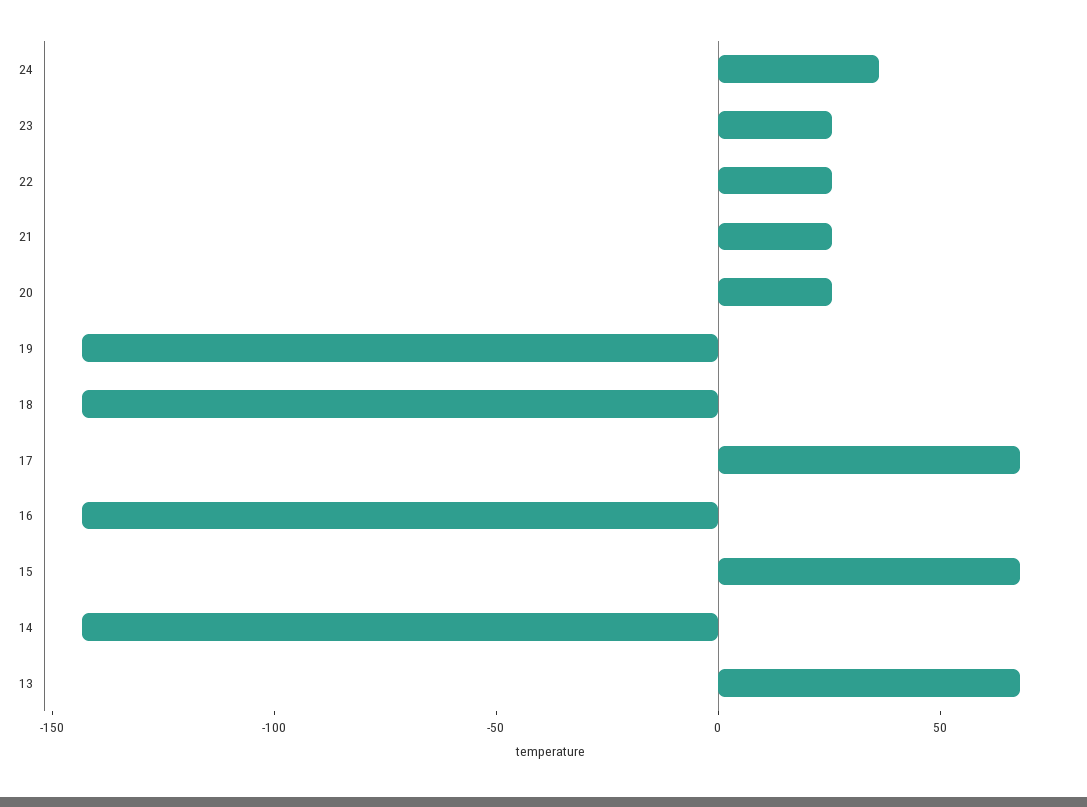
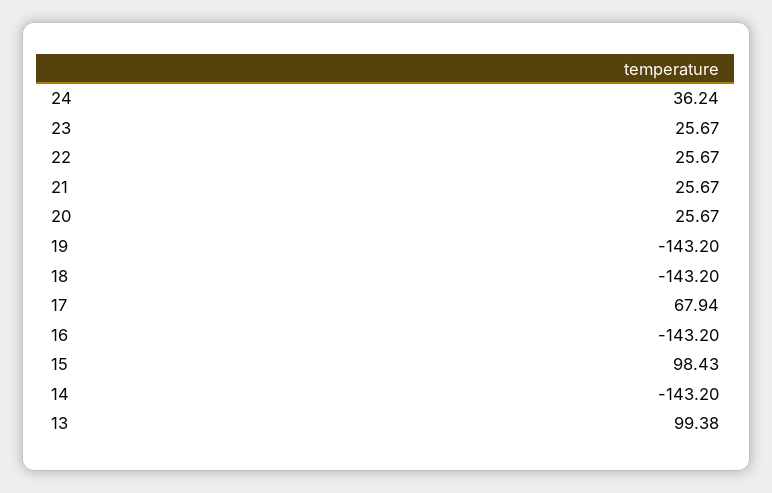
15: 70 -> 98.43
13: 70 -> 99.38

